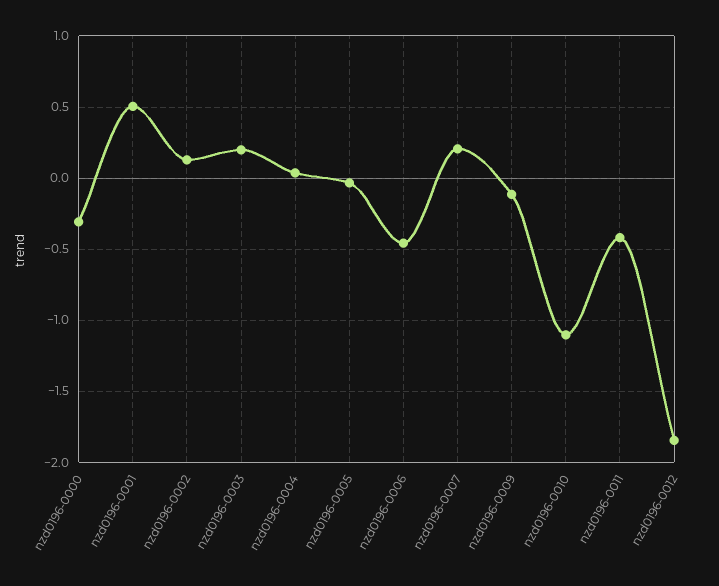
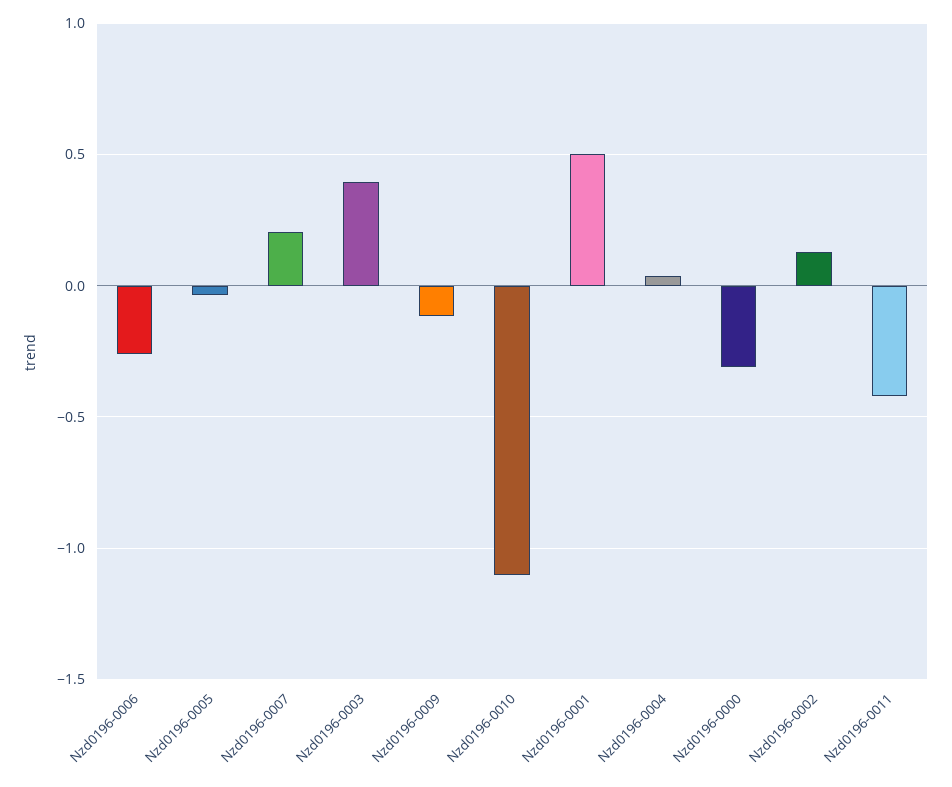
nzd0196-0003: 0.2 -> 0.4
nzd0196-0006: -0.45 -> -0.25
nzd0196-0012: -1.85 -> none

